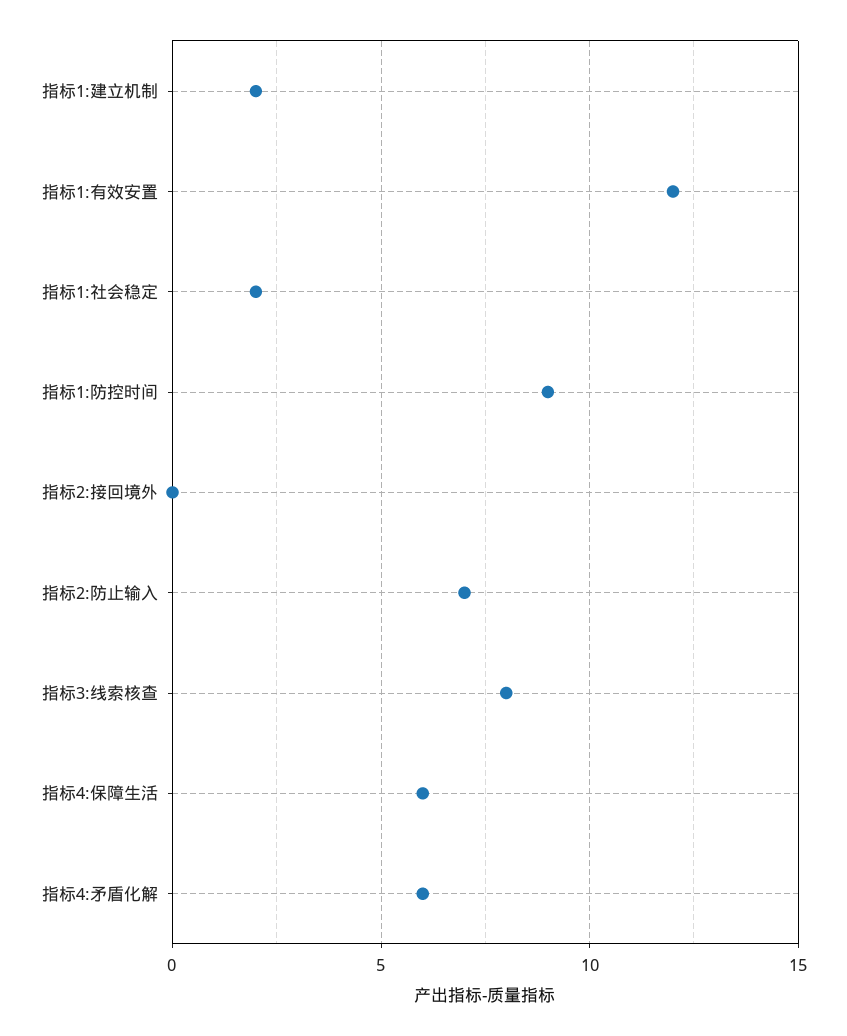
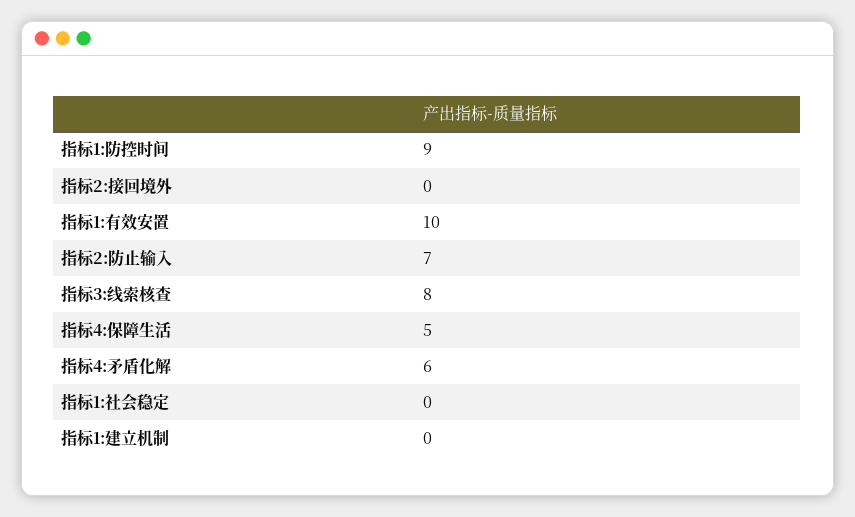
指标1:建立机制: 2 -> 0
指标1:有效安置: 12 -> 10
指标1:社会稳定: 2 -> 0
指标4:保障生活: 6 -> 5

